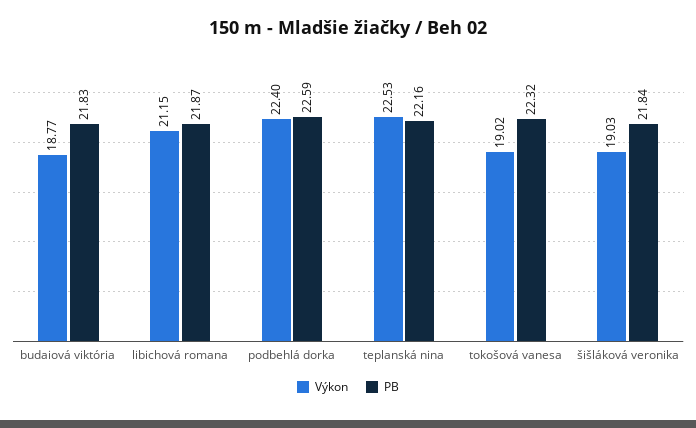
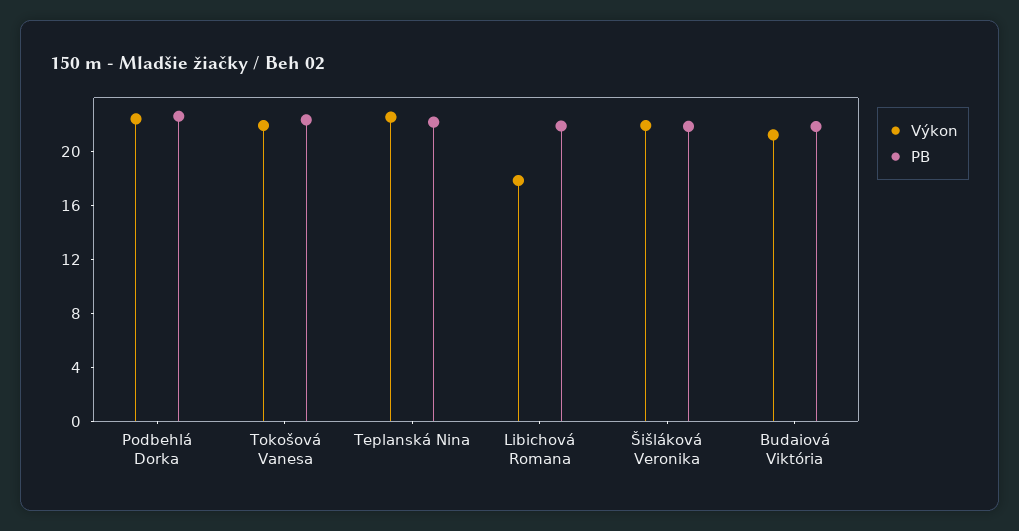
Výkon, budaiová viktória: 18.77 -> 21
Výkon, libichová romana: 21.15 -> 18
Výkon, tokošová vanesa: 19.02 -> 22
Výkon, šišláková veronika: 19.03 -> 22

